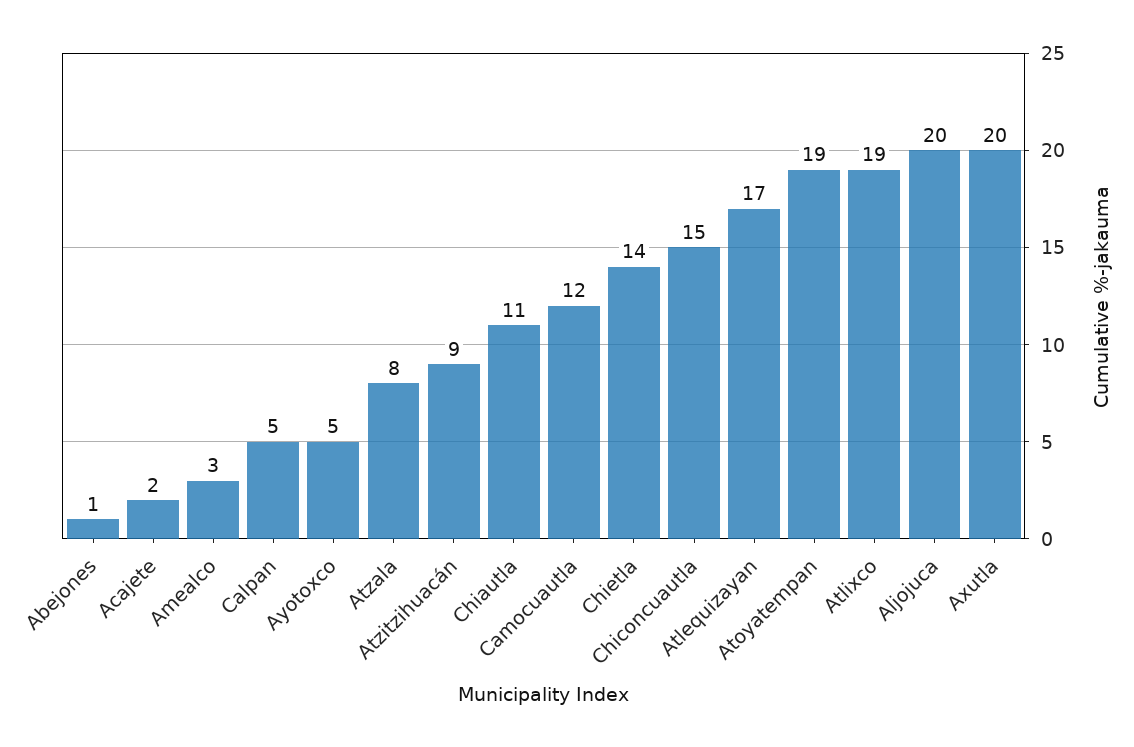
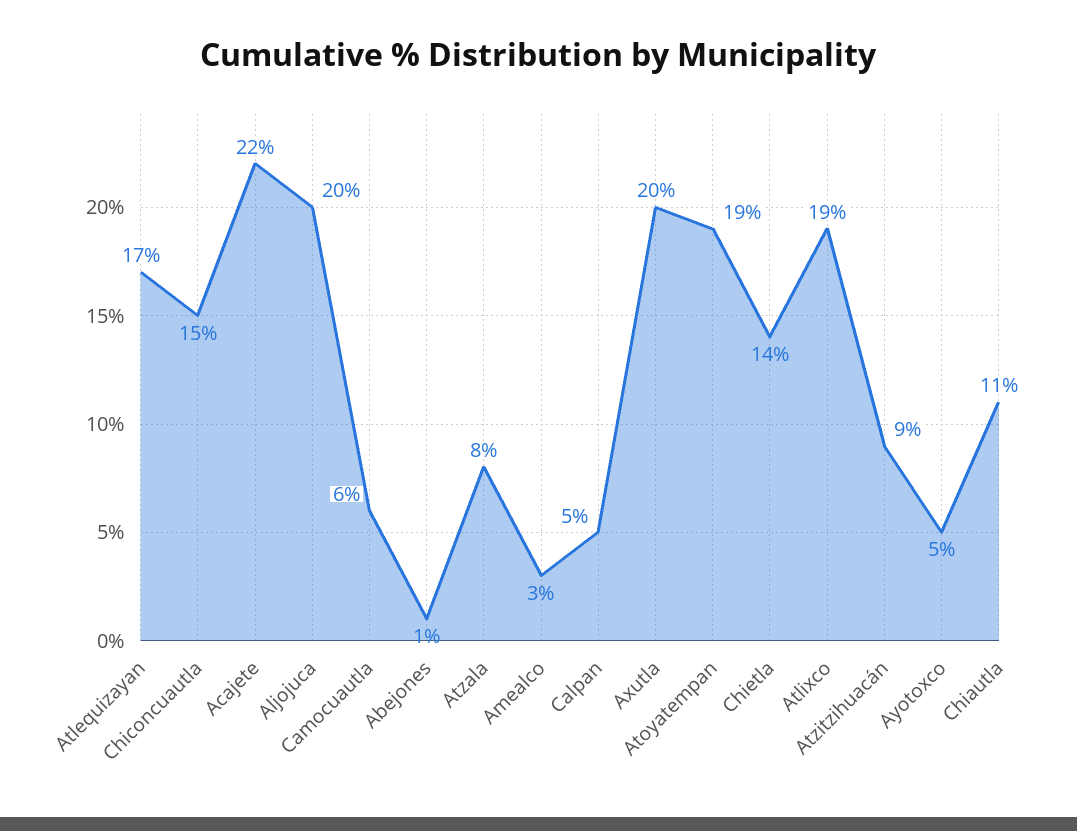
Acajete: 2 -> 22
Camocuautla: 12 -> 6

